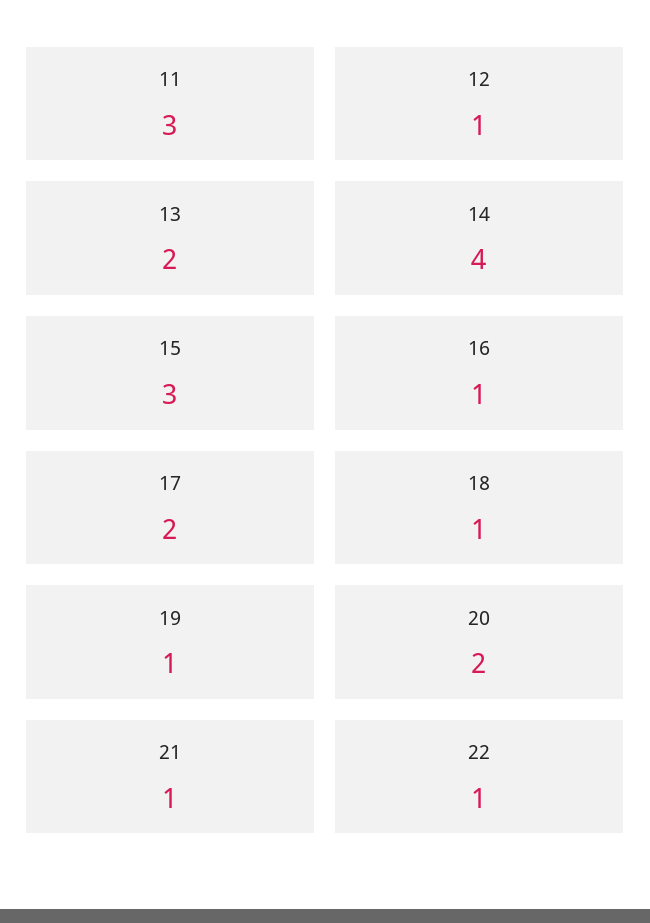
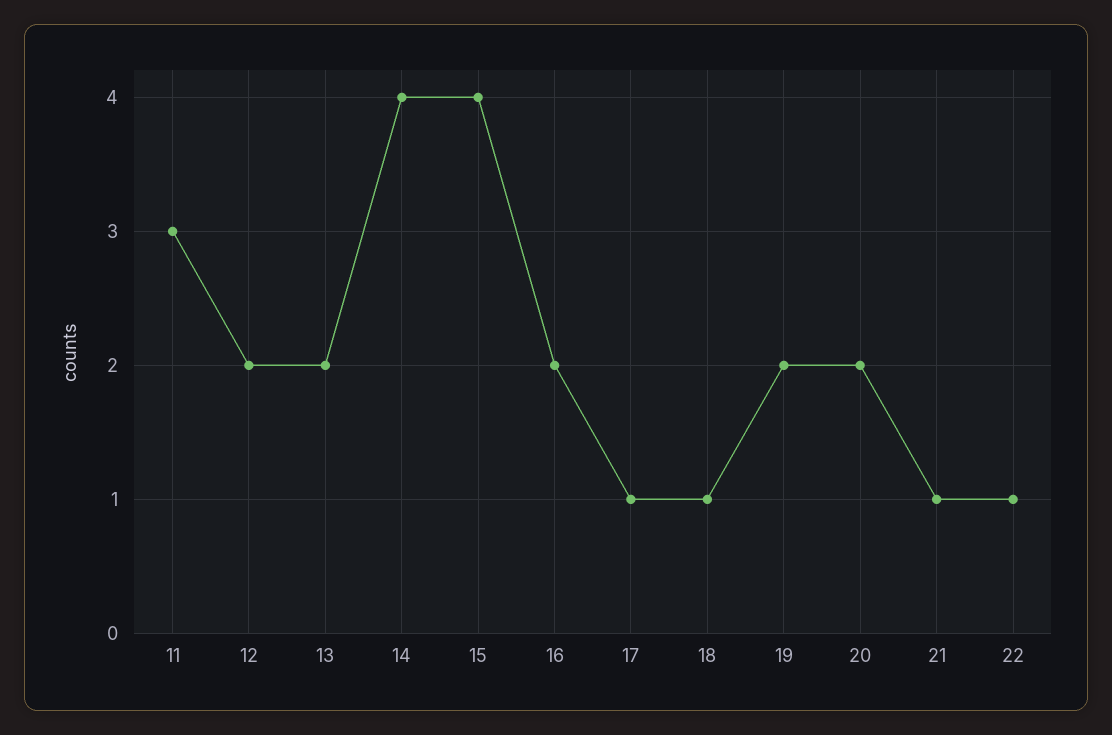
12: 1 -> 2
15: 3 -> 4
16: 1 -> 2
17: 2 -> 1
19: 1 -> 2

